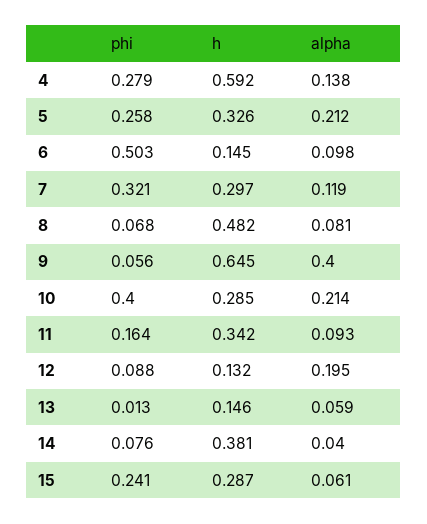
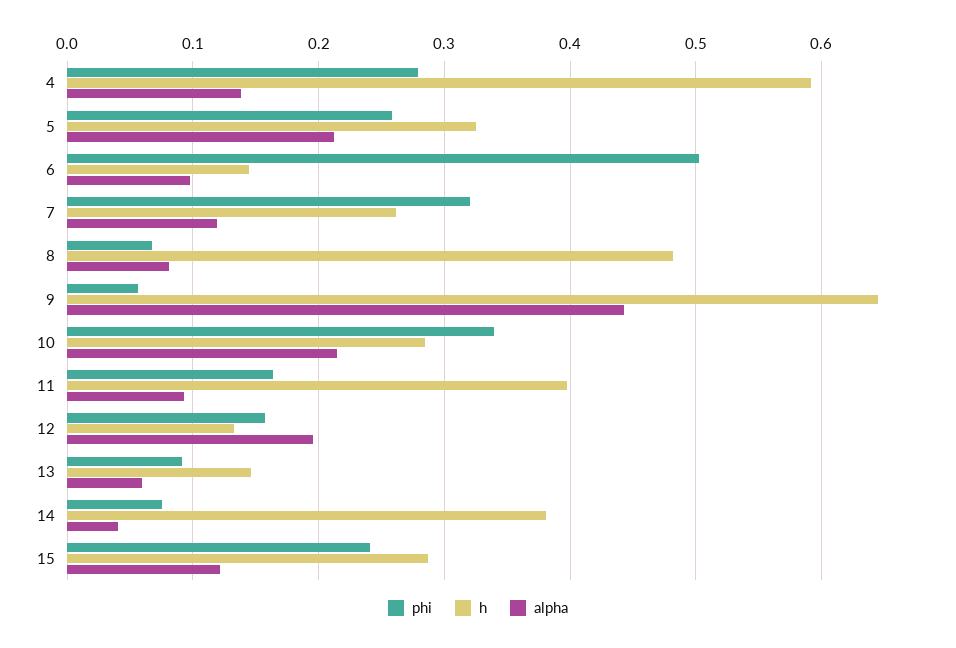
h, 7: 0.297 -> 0.26
alpha, 9: 0.4 -> 0.44
phi, 10: 0.4 -> 0.34
h, 11: 0.342 -> 0.4
phi, 12: 0.088 -> 0.16
phi, 13: 0.013 -> 0.09
alpha, 15: 0.061 -> 0.12

